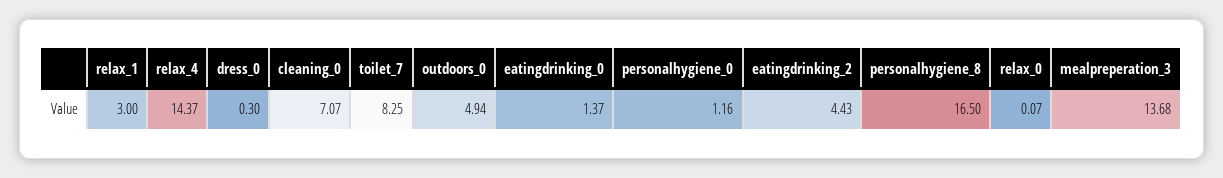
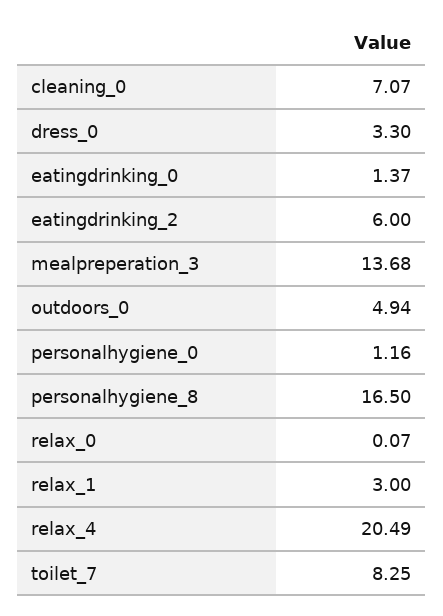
relax_4: 14.37 -> 20.49
dress_0: 0.3 -> 3.3
eatingdrinking_2: 4.43 -> 6

